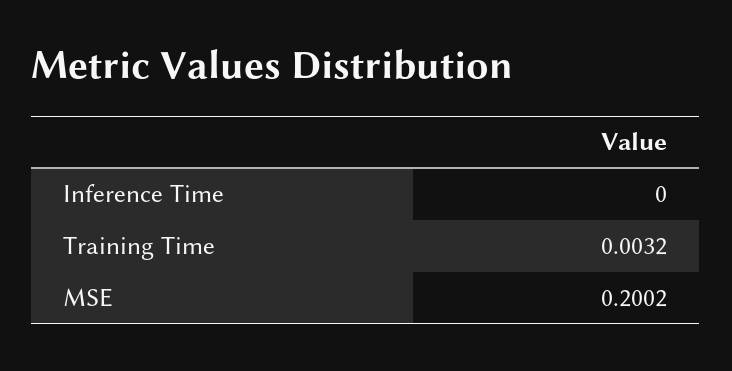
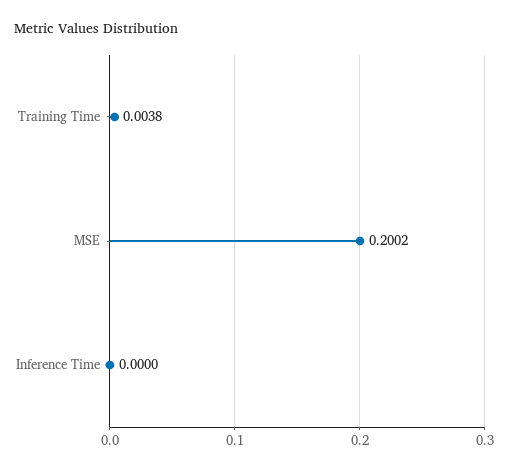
Training Time: 0.0032 -> 0.0038

